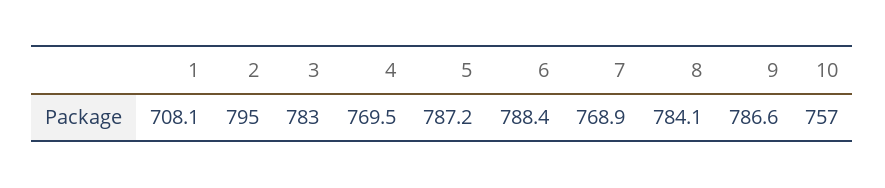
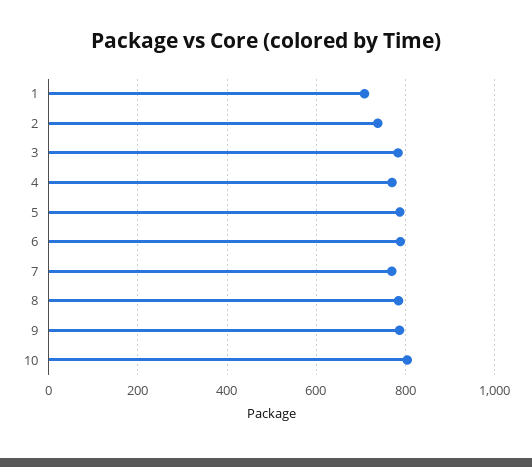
2: 795 -> 740
10: 757 -> 800

